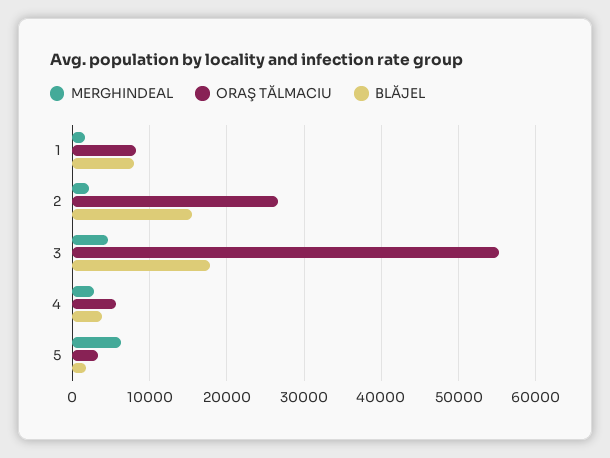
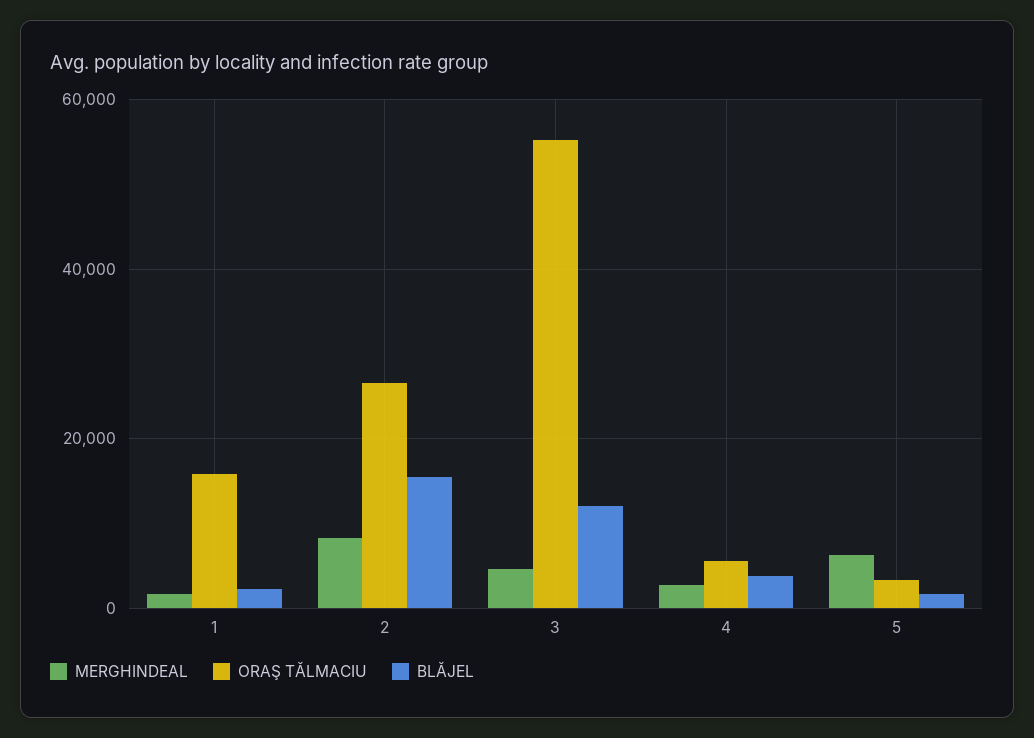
ORAŞ TĂLMACIU, 1: 8000 -> 16000
BLĂJEL, 1: 8000 -> 2000
MERGHINDEAL, 2: 2000 -> 8000
BLĂJEL, 3: 18000 -> 12000

